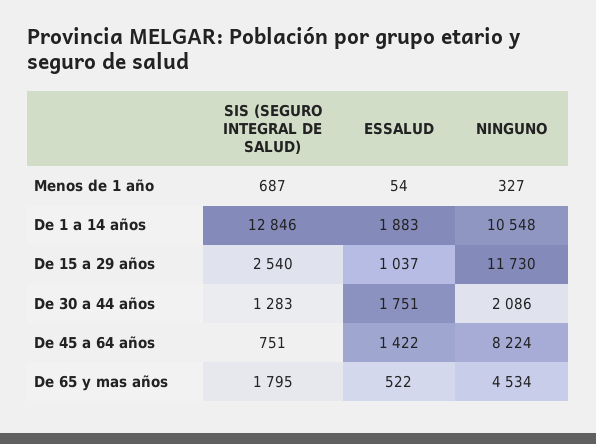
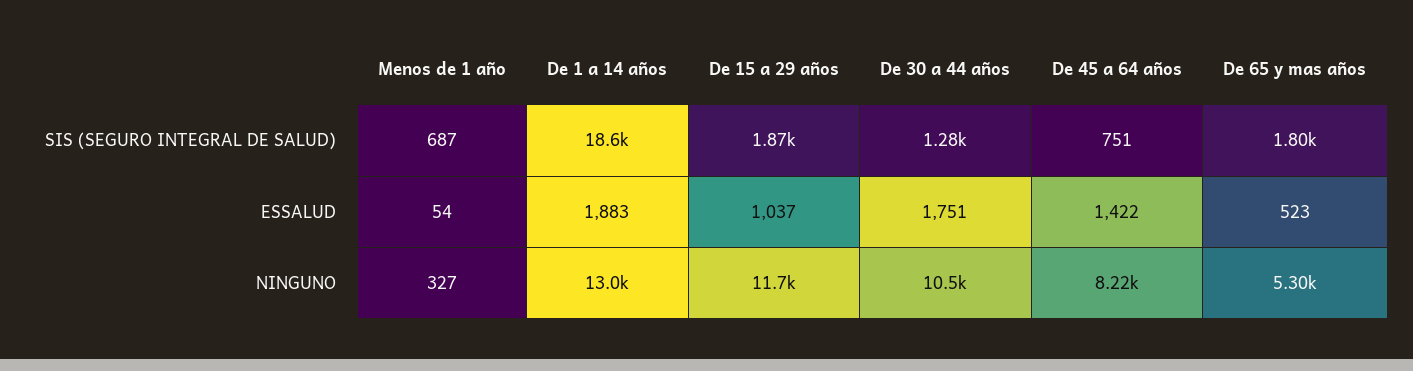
SIS (SEGURO INTEGRAL DE SALUD), De 1 a 14 años: 12846 -> 18600
NINGUNO, De 1 a 14 años: 10548 -> 13000
SIS (SEGURO INTEGRAL DE SALUD), De 15 a 29 años: 2540 -> 1870
NINGUNO, De 30 a 44 años: 2086 -> 10500
ESSALUD, De 65 y mas años: 522 -> 523
NINGUNO, De 65 y mas años: 4534 -> 5300

